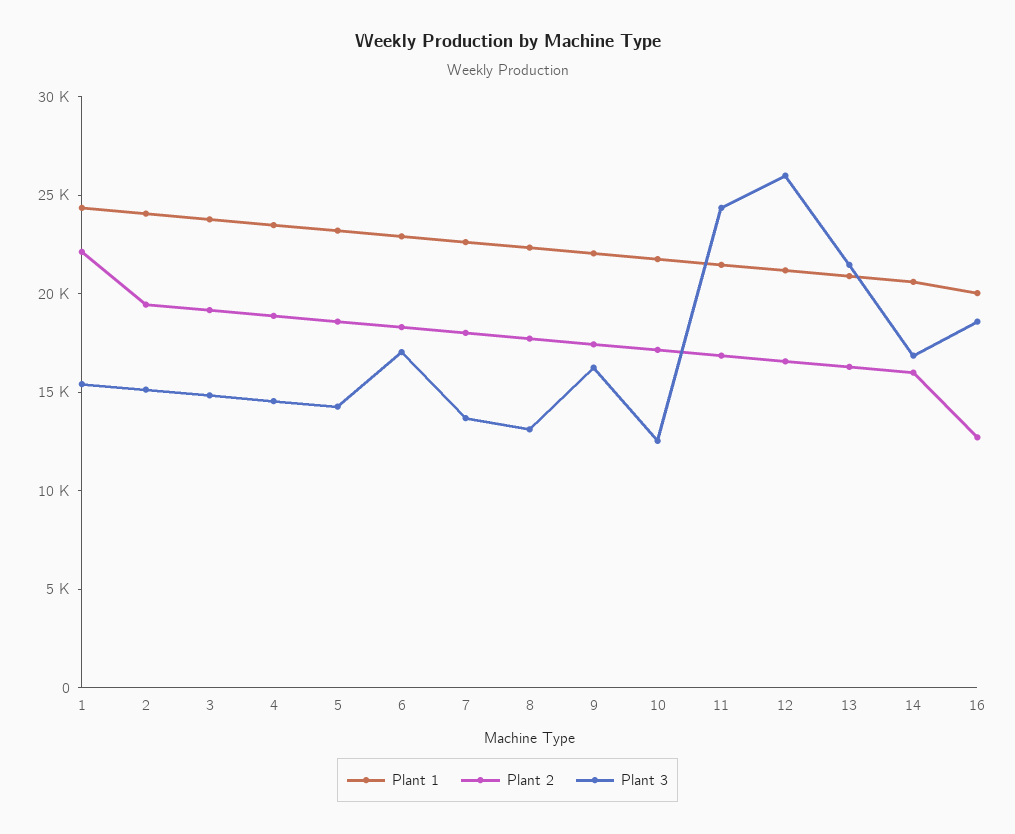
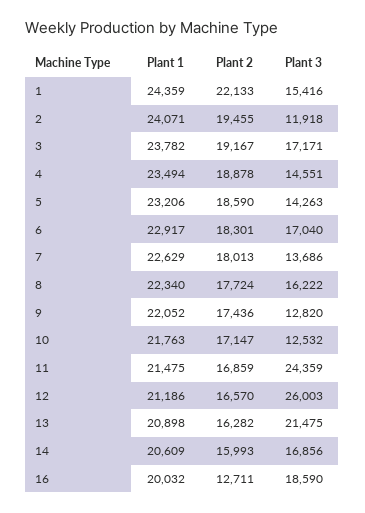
Plant 3, 2: 15000 -> 11918
Plant 3, 3: 15000 -> 17171
Plant 3, 8: 13000 -> 16222
Plant 3, 9: 16000 -> 12820

